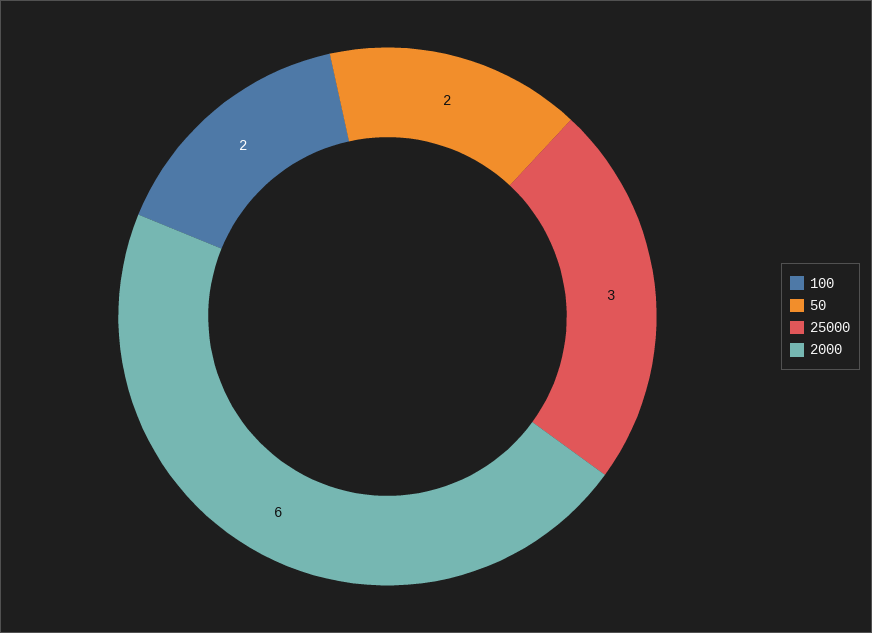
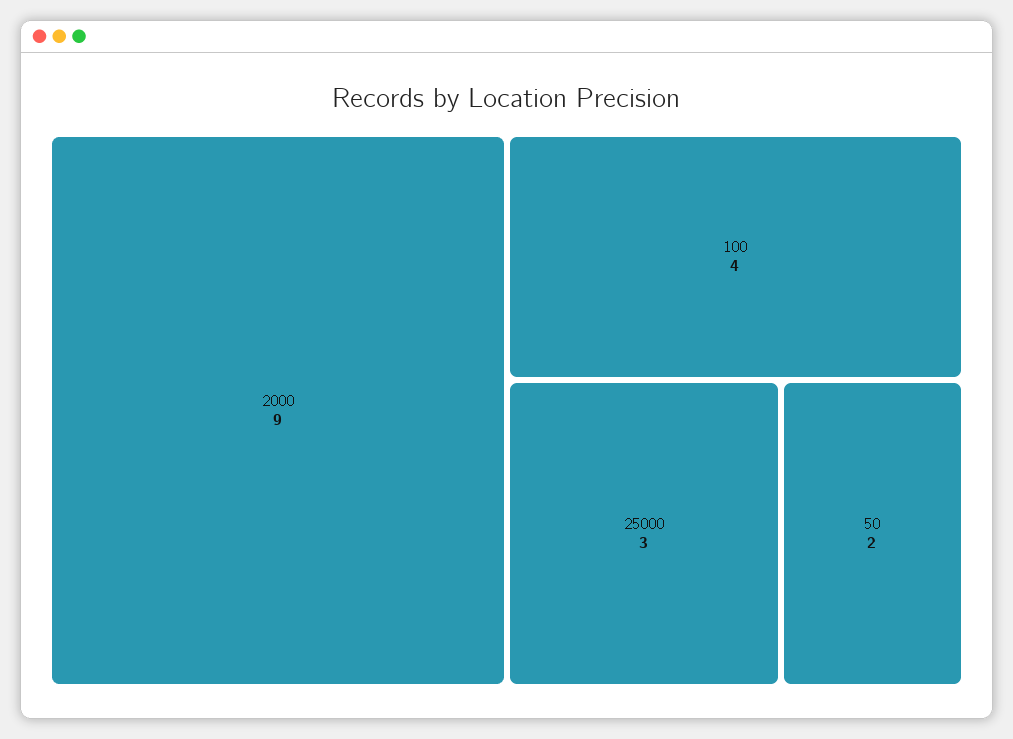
100: 2 -> 4
2000: 6 -> 9

